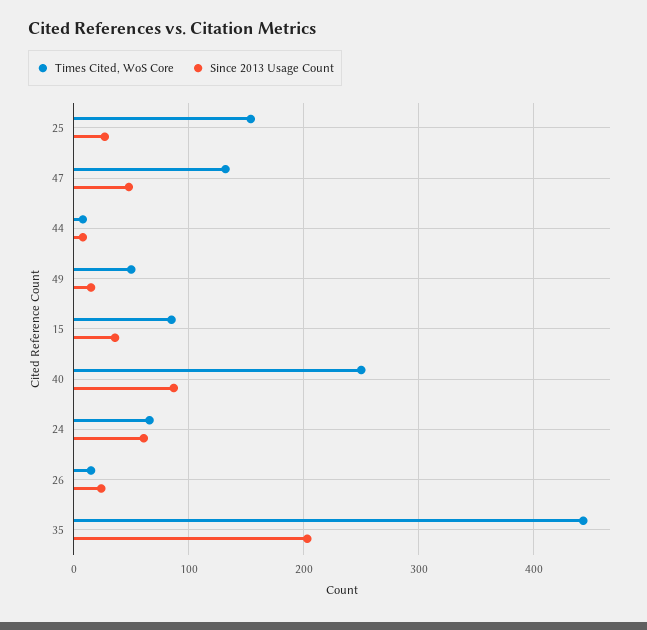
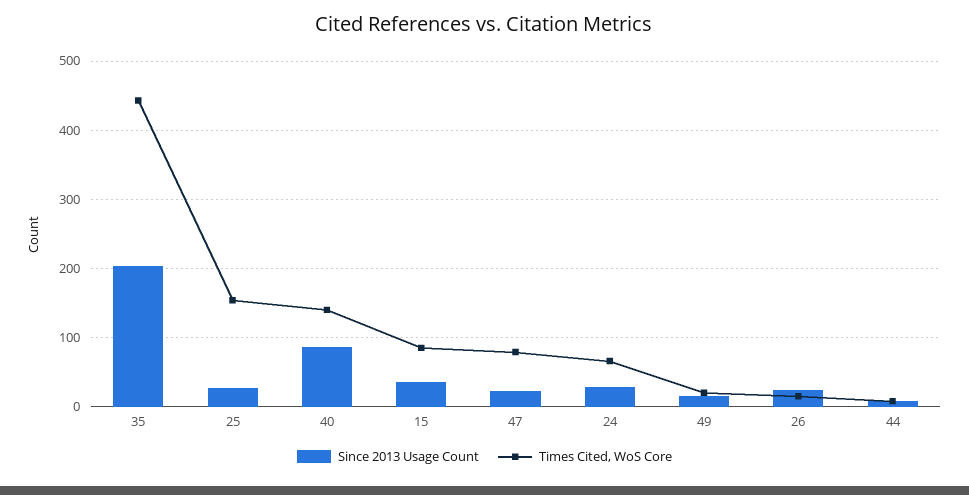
Times Cited, WoS Core, 47: 130 -> 80
Since 2013 Usage Count, 47: 50 -> 20
Times Cited, WoS Core, 49: 50 -> 20
Times Cited, WoS Core, 40: 250 -> 140
Since 2013 Usage Count, 24: 60 -> 30

